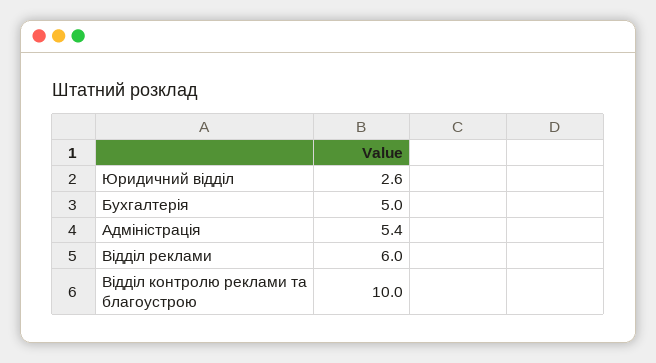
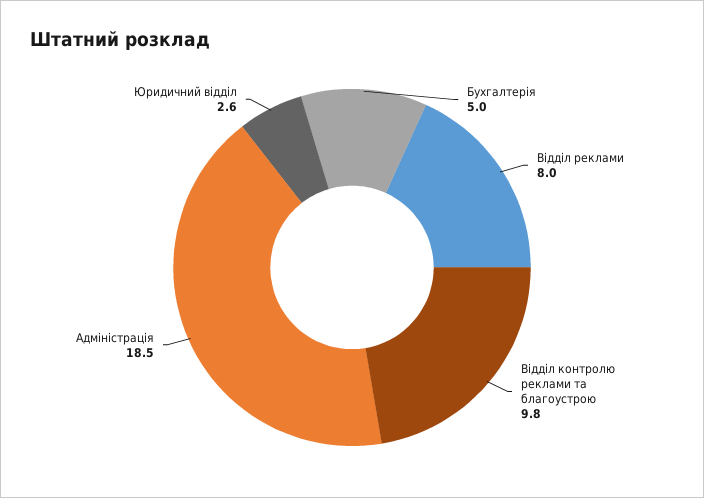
Адміністрація: 5.4 -> 18.5
Відділ реклами: 6 -> 8
Відділ контролю реклами та благоустрою: 10 -> 9.8

